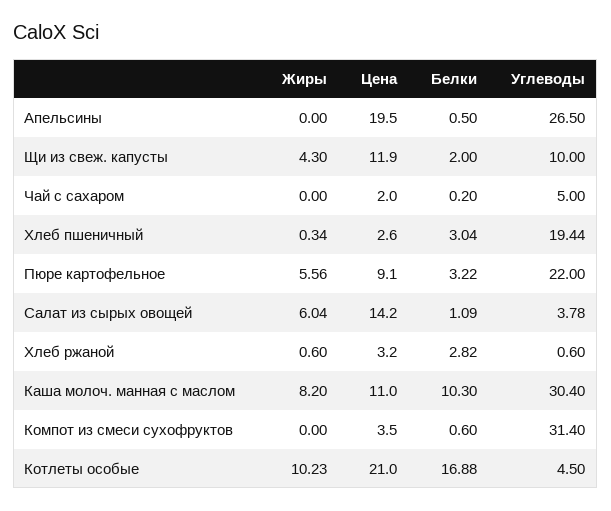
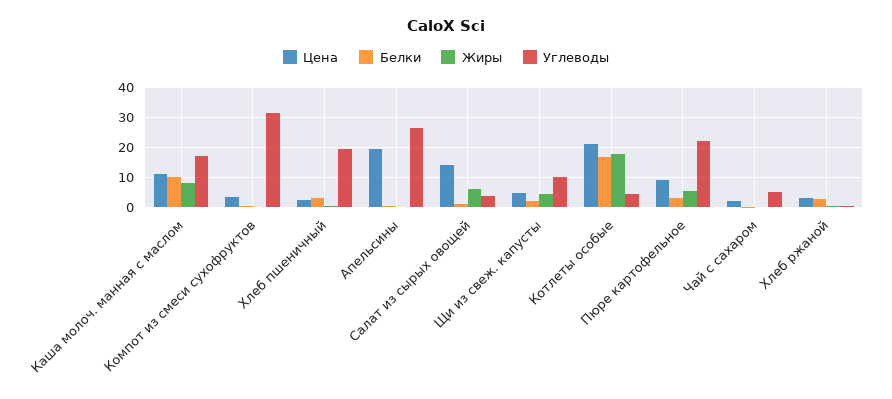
Цена, Щи из свеж. капусты: 11.9 -> 5
Углеводы, Каша молоч. манная с маслом: 30.4 -> 17.5
Жиры, Котлеты особые: 10.23 -> 17.5

